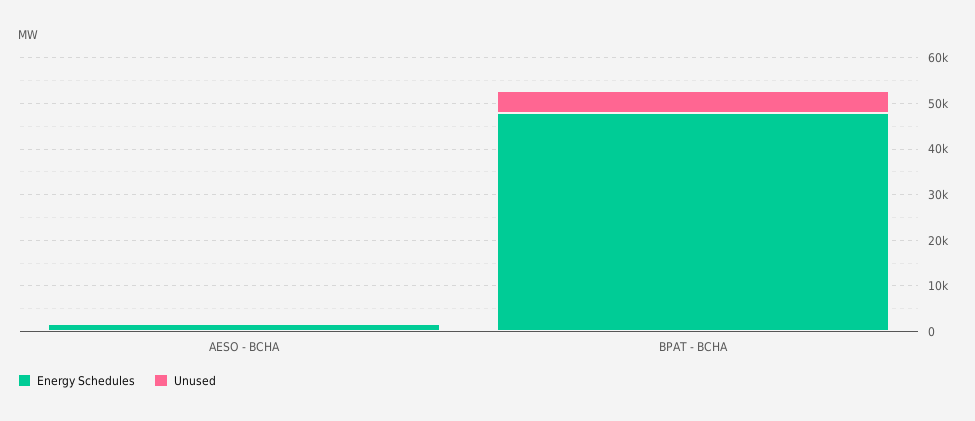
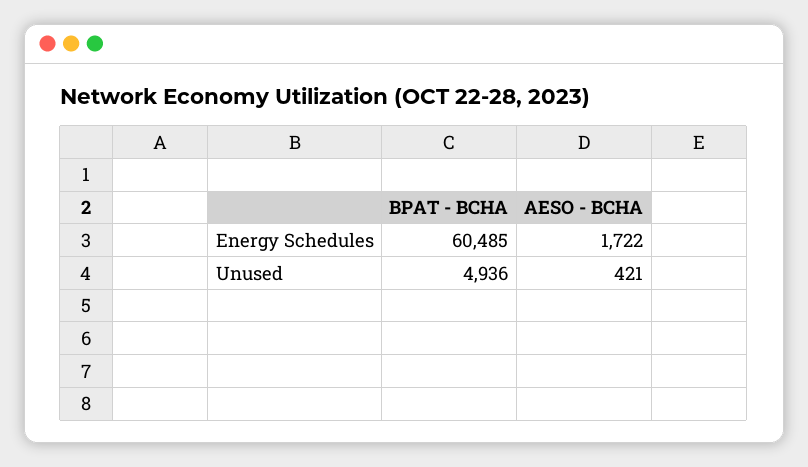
Energy Schedules, BPAT - BCHA: 48000 -> 60485

